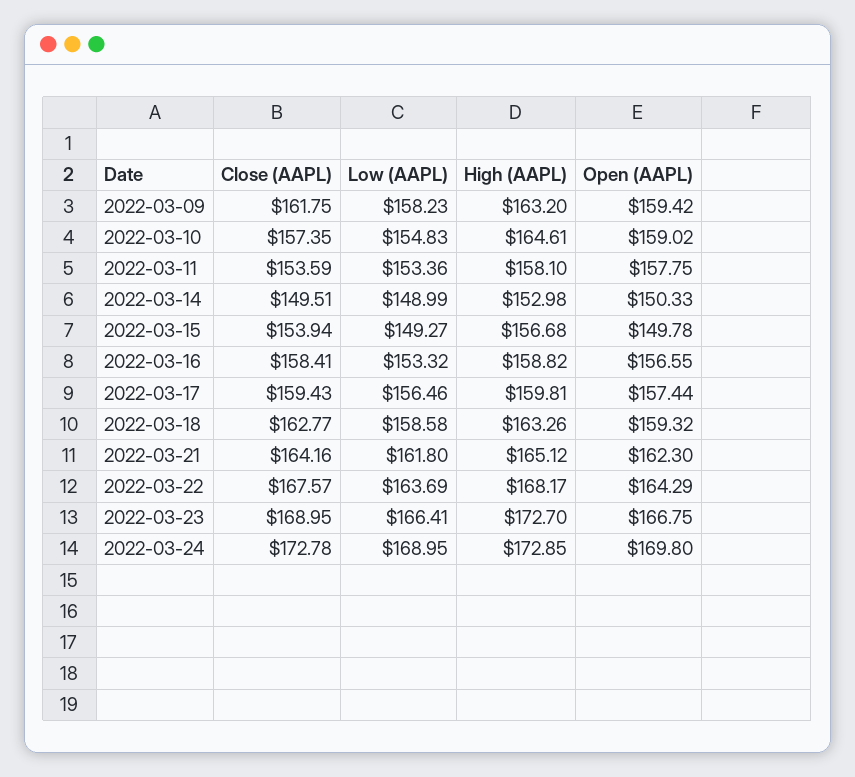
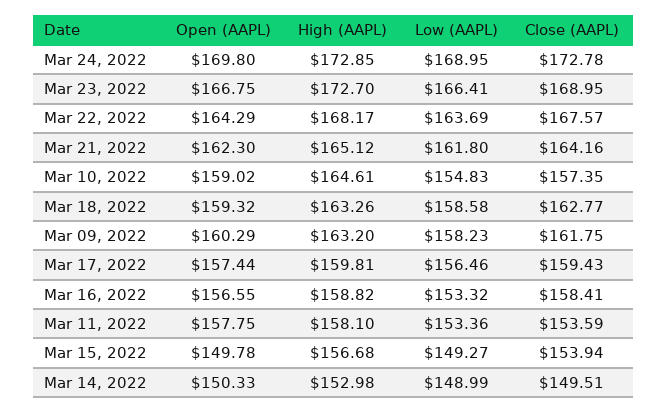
Open (AAPL), 2022-03-09: 159.42 -> 160.29

